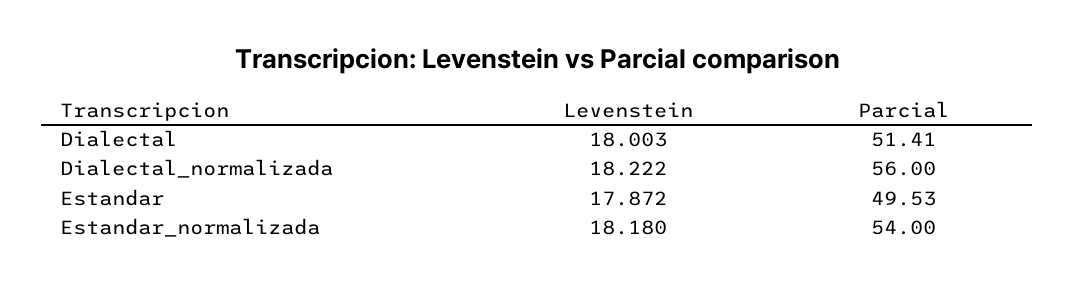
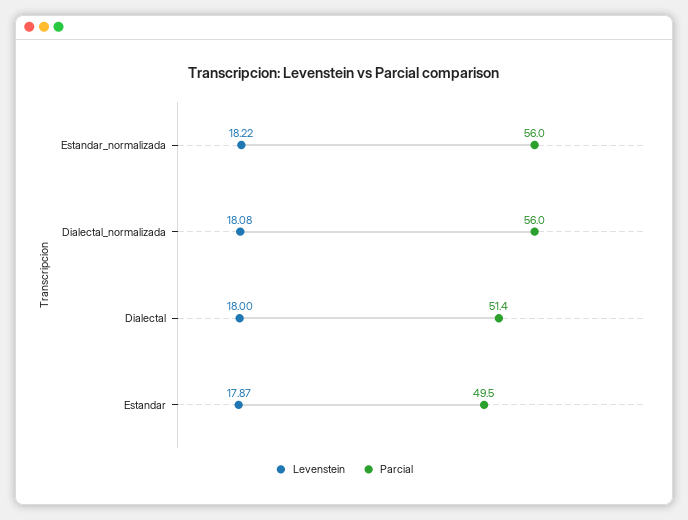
Levenstein, Dialectal_normalizada: 18.222 -> 18.08
Levenstein, Estandar_normalizada: 18.18 -> 18.22
Parcial, Estandar_normalizada: 54 -> 56

